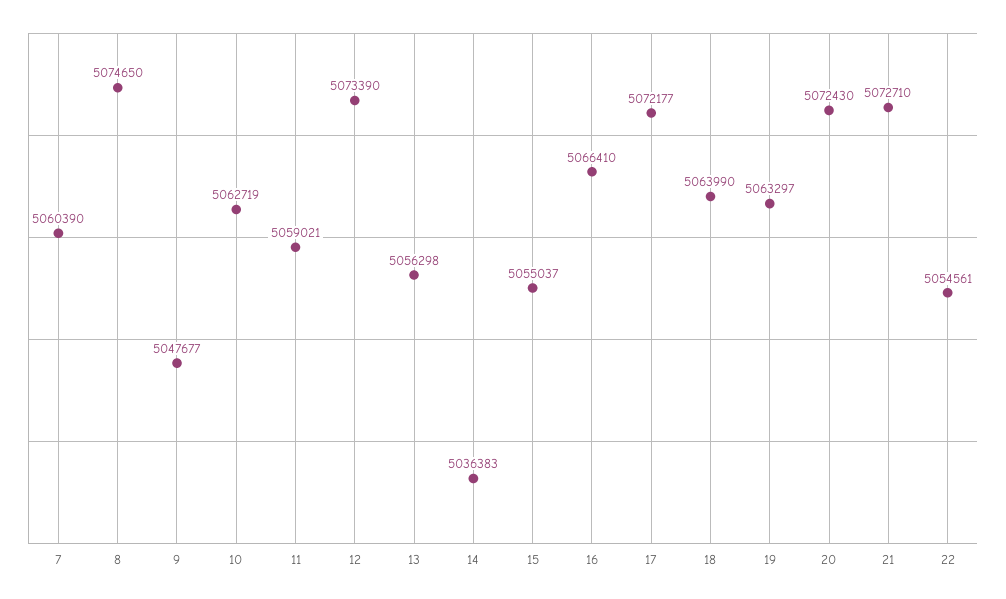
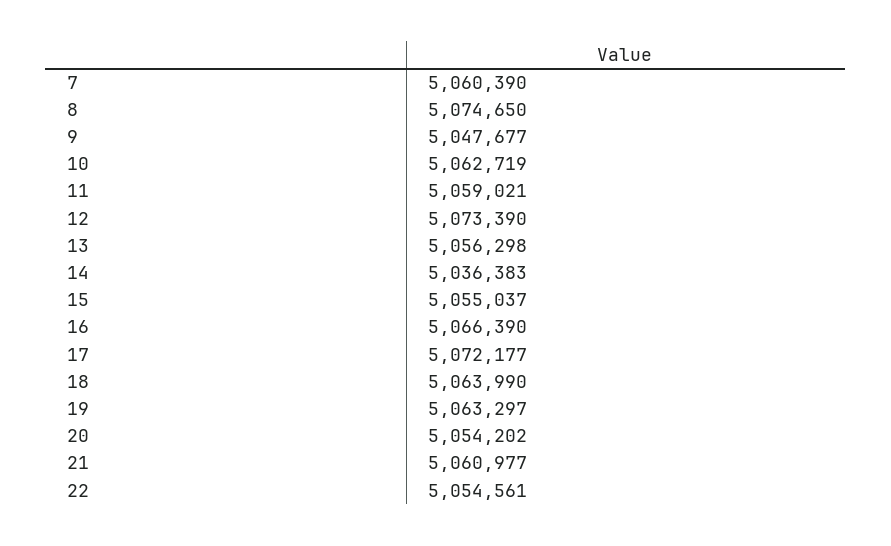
16: 5066410 -> 5066390
20: 5072430 -> 5054202
21: 5072710 -> 5060977

